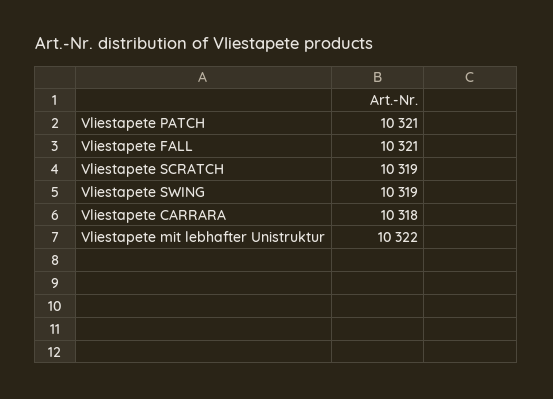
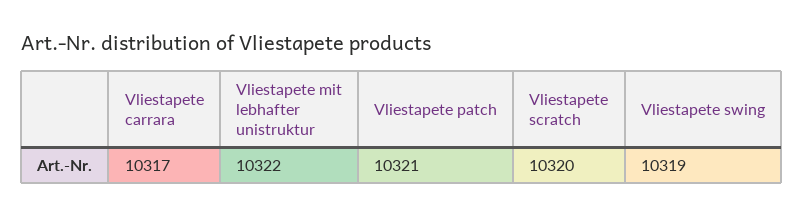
Vliestapete FALL: 10321 -> none
Vliestapete SCRATCH: 10319 -> 10320
Vliestapete CARRARA: 10318 -> 10317

